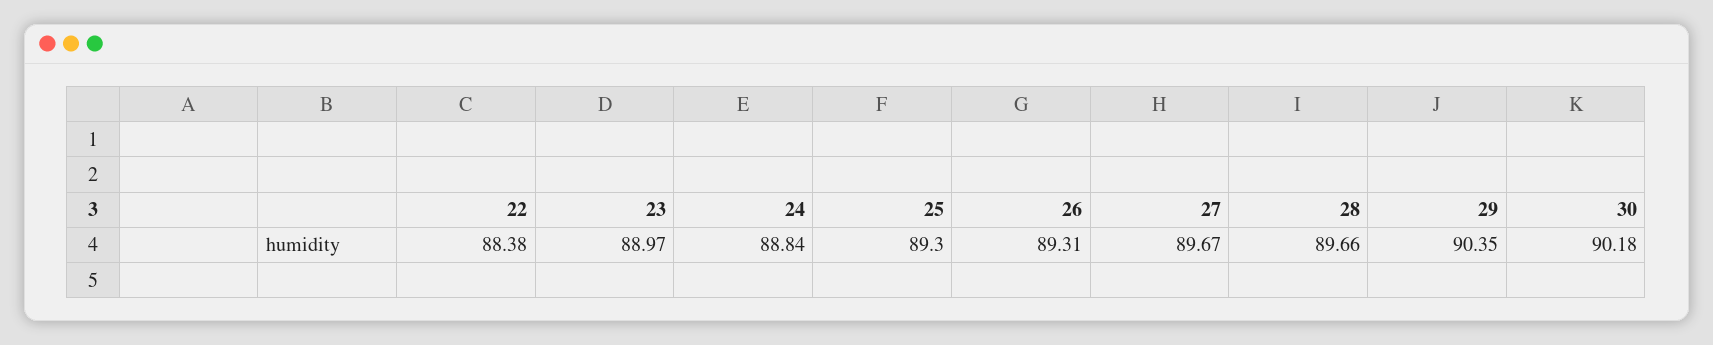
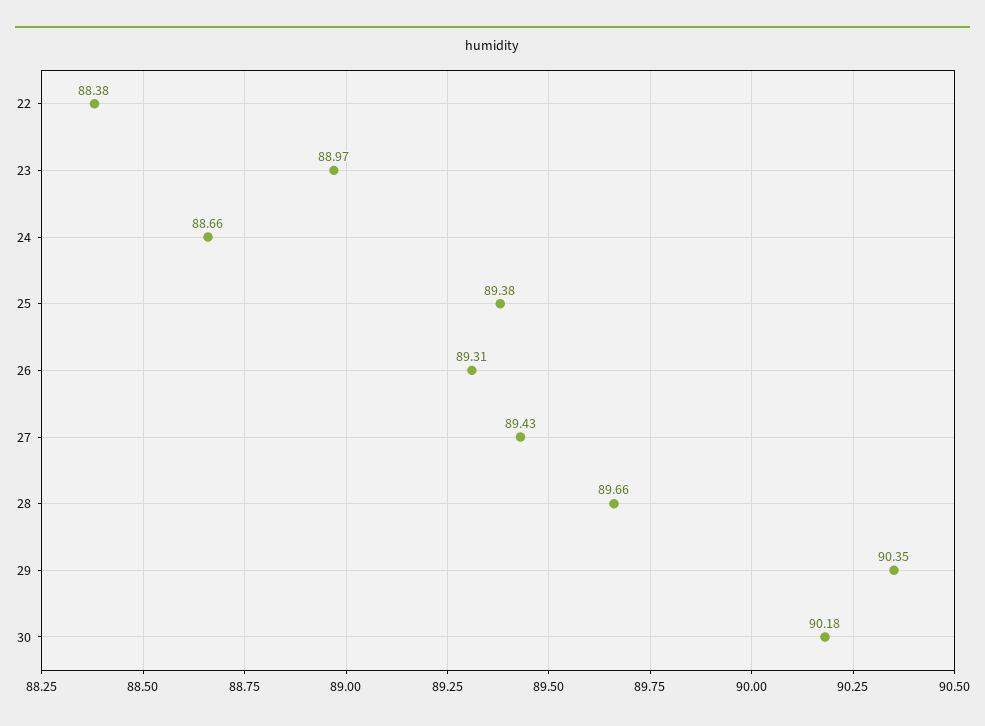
24: 88.84 -> 88.66
25: 89.3 -> 89.38
27: 89.67 -> 89.43

